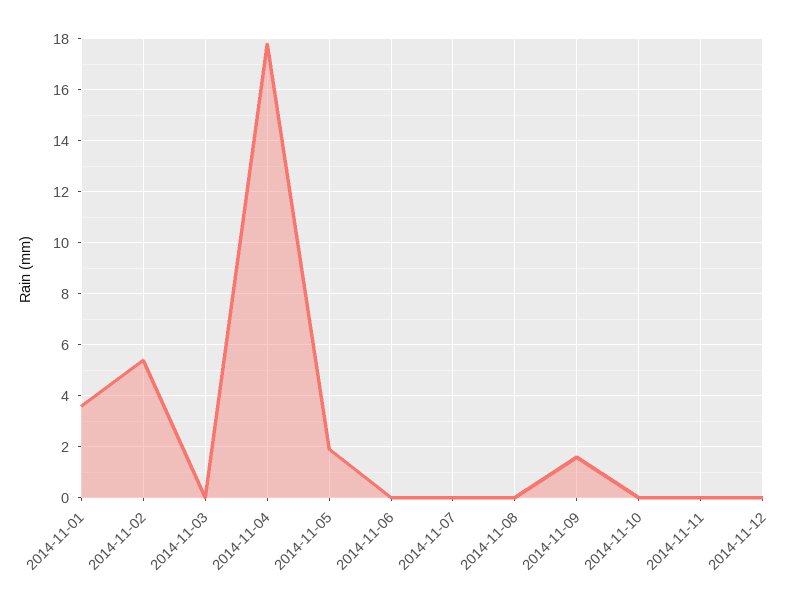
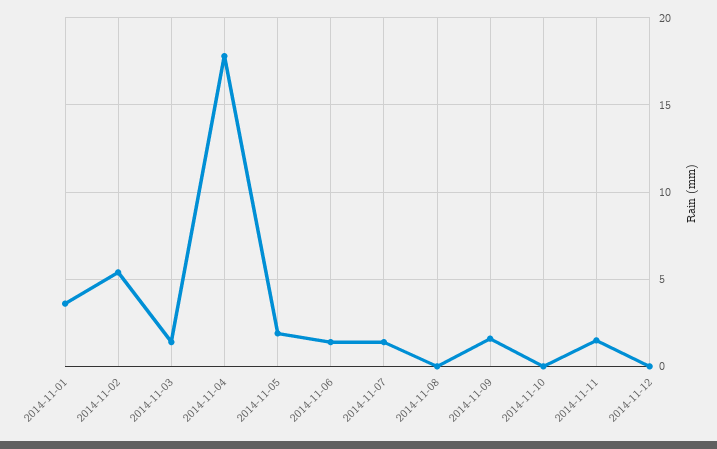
2014-11-03: 0 -> 1.5
2014-11-06: 0 -> 1.5
2014-11-07: 0 -> 1.5
2014-11-11: 0 -> 1.5

